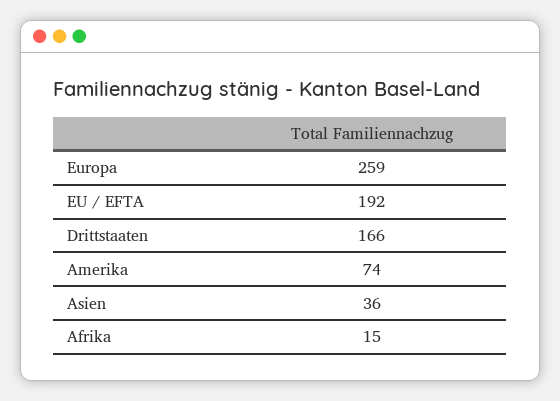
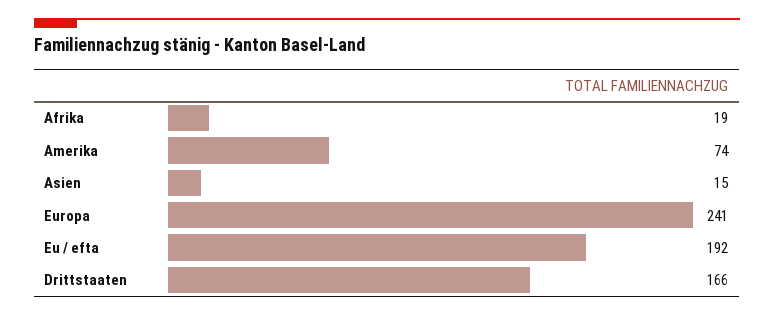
Europa: 259 -> 241
Asien: 36 -> 15
Afrika: 15 -> 19

